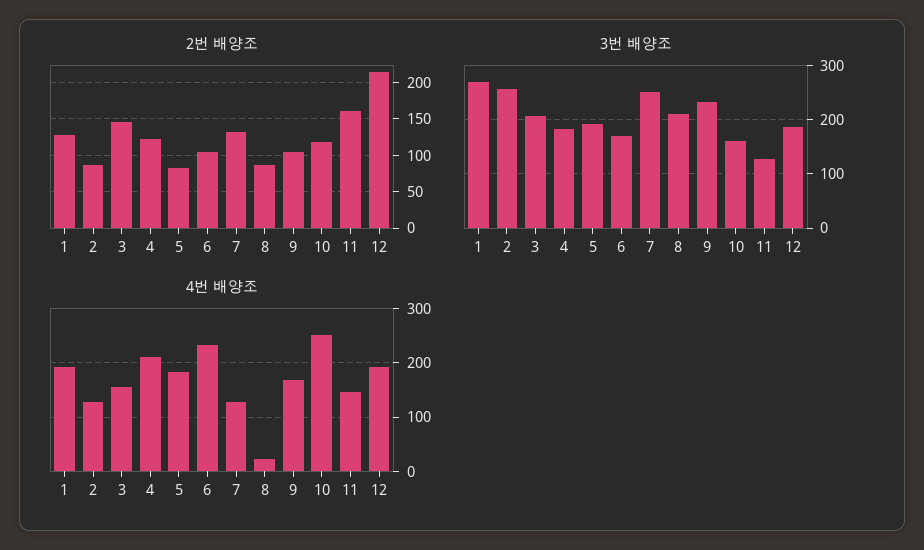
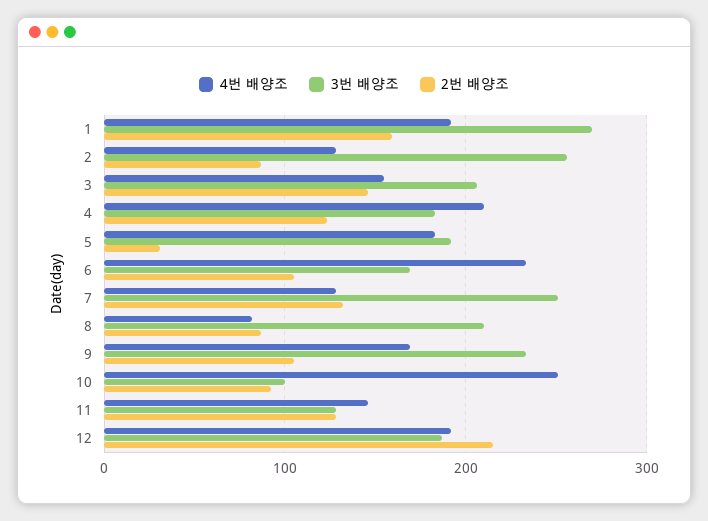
2번 배양조, 1: 130 -> 160
2번 배양조, 5: 80 -> 30
2번 배양조, 10: 120 -> 90
2번 배양조, 11: 160 -> 130
3번 배양조, 10: 160 -> 100
4번 배양조, 8: 20 -> 80

